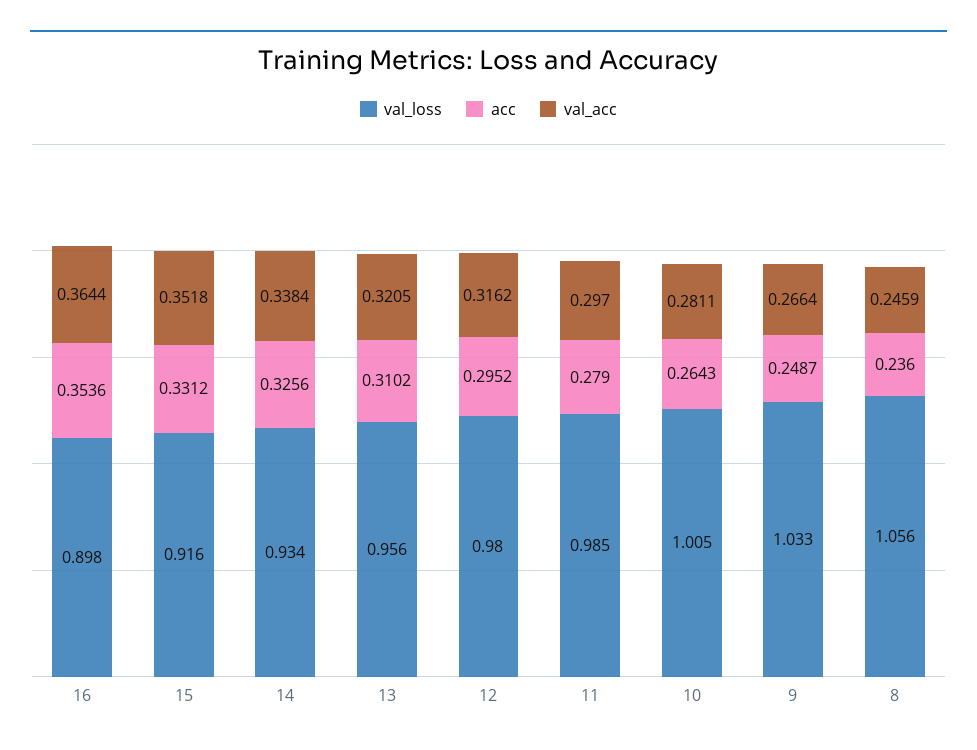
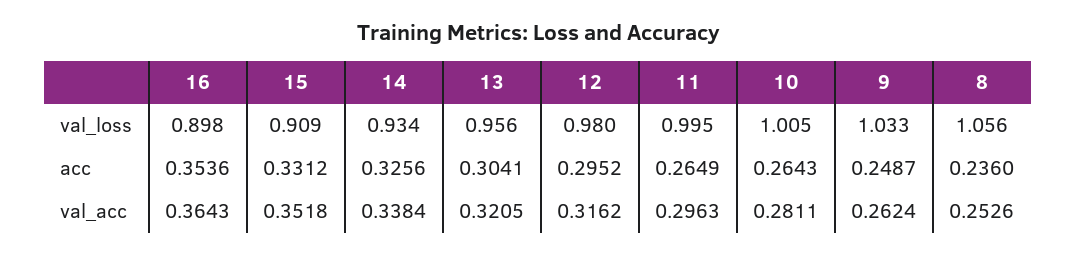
val_acc, 16: 0.3644 -> 0.3643
val_loss, 15: 0.916 -> 0.909
acc, 13: 0.3102 -> 0.3041
val_loss, 11: 0.985 -> 0.995
acc, 11: 0.279 -> 0.2649
val_acc, 11: 0.297 -> 0.2963
val_acc, 9: 0.2664 -> 0.2624
val_acc, 8: 0.2459 -> 0.2526

